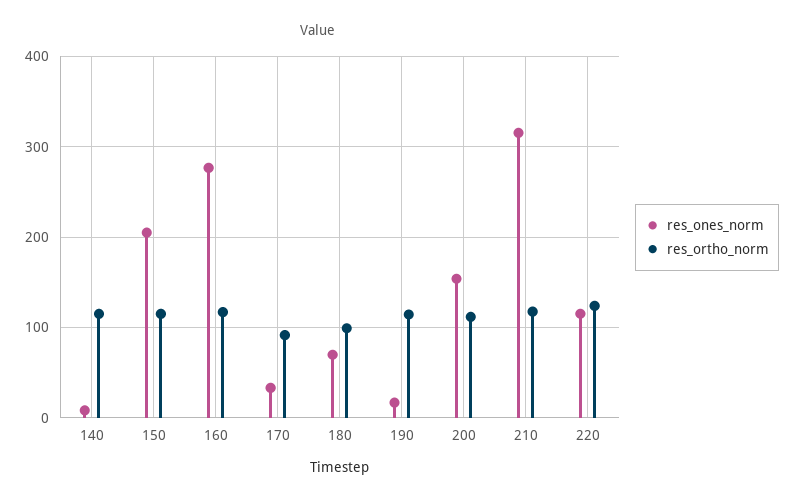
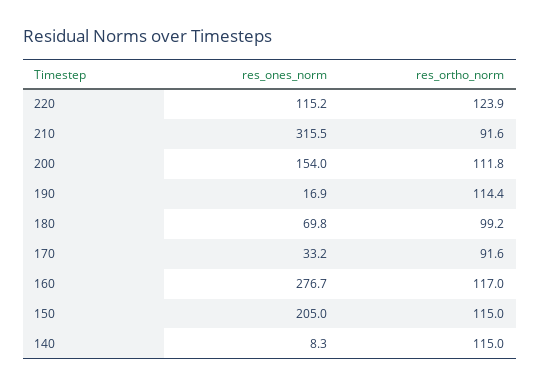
res_ortho_norm, 210: 120 -> 91.6

